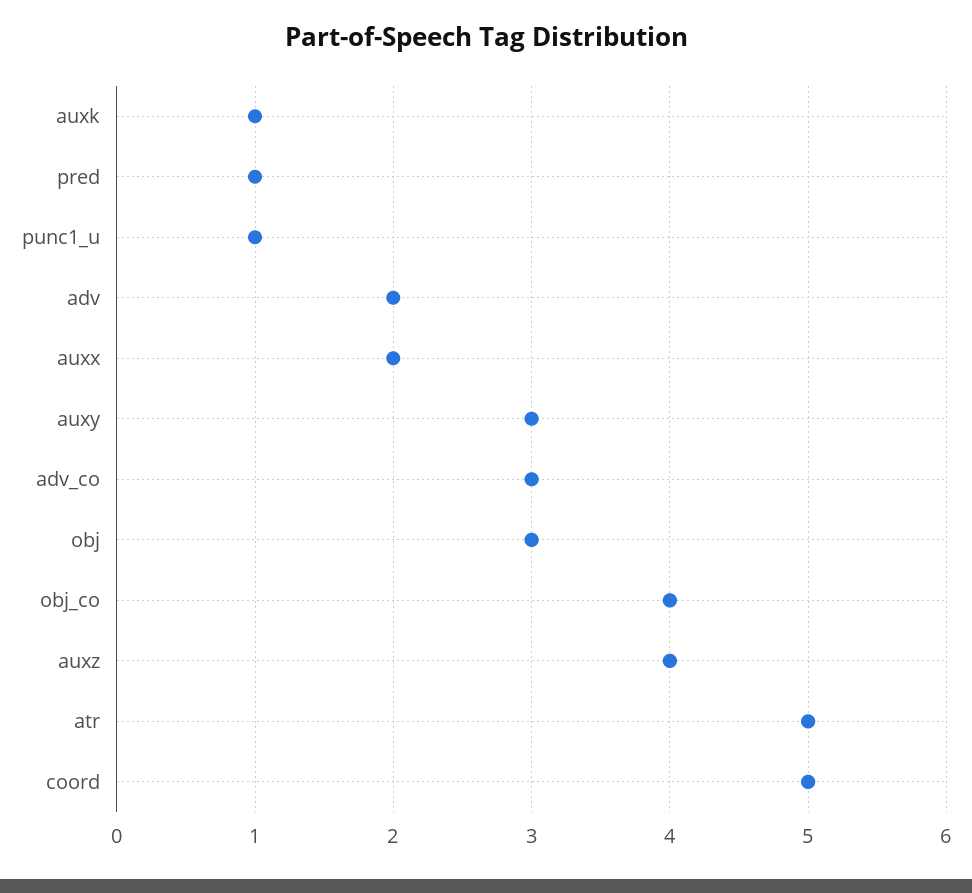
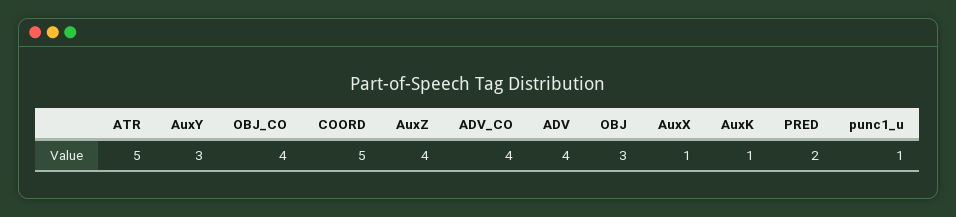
pred: 1 -> 2
adv: 2 -> 4
auxx: 2 -> 1
adv_co: 3 -> 4

